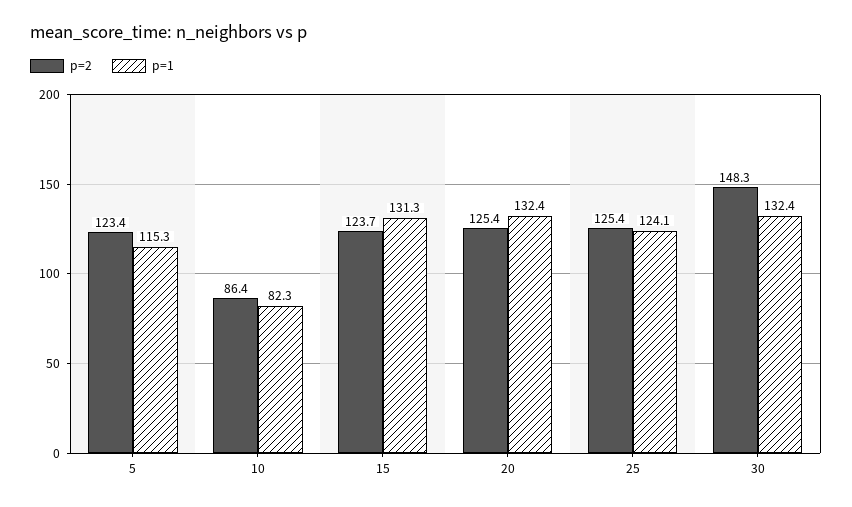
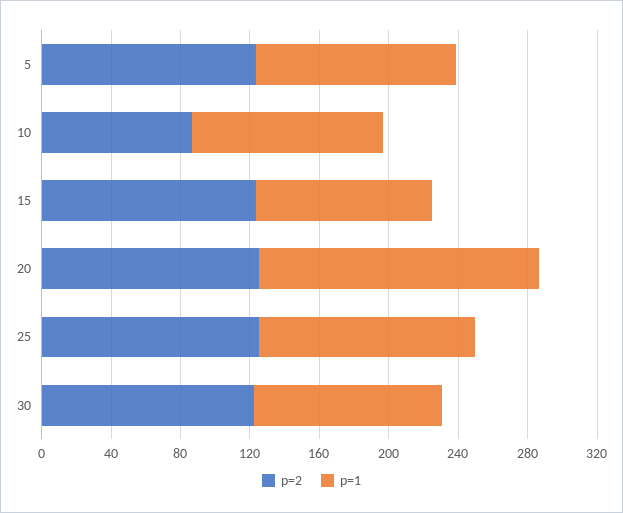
p=1, 10: 82.3 -> 110
p=1, 15: 131.3 -> 100
p=1, 20: 132.4 -> 160
p=2, 30: 148.3 -> 120
p=1, 30: 132.4 -> 110

